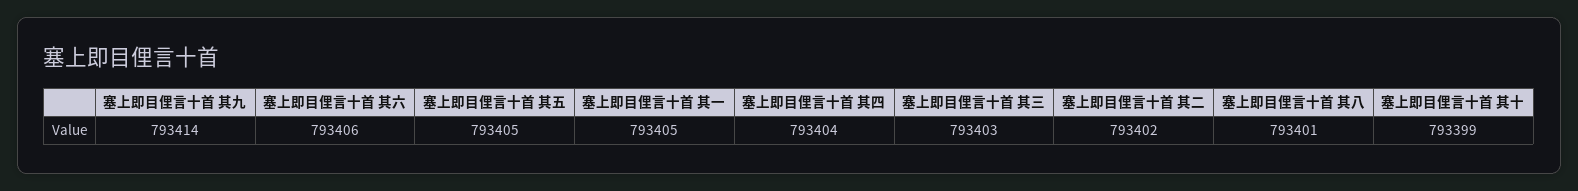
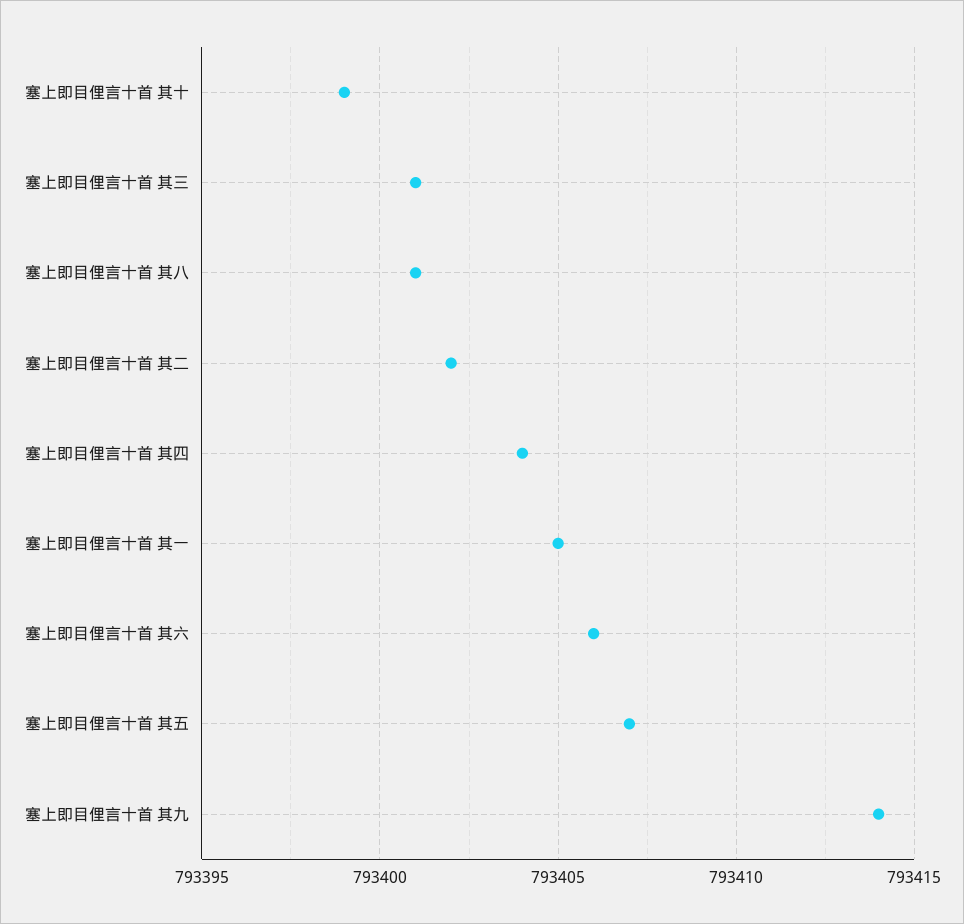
塞上即目俚言十首 其五: 793405 -> 793407
塞上即目俚言十首 其三: 793403 -> 793401

